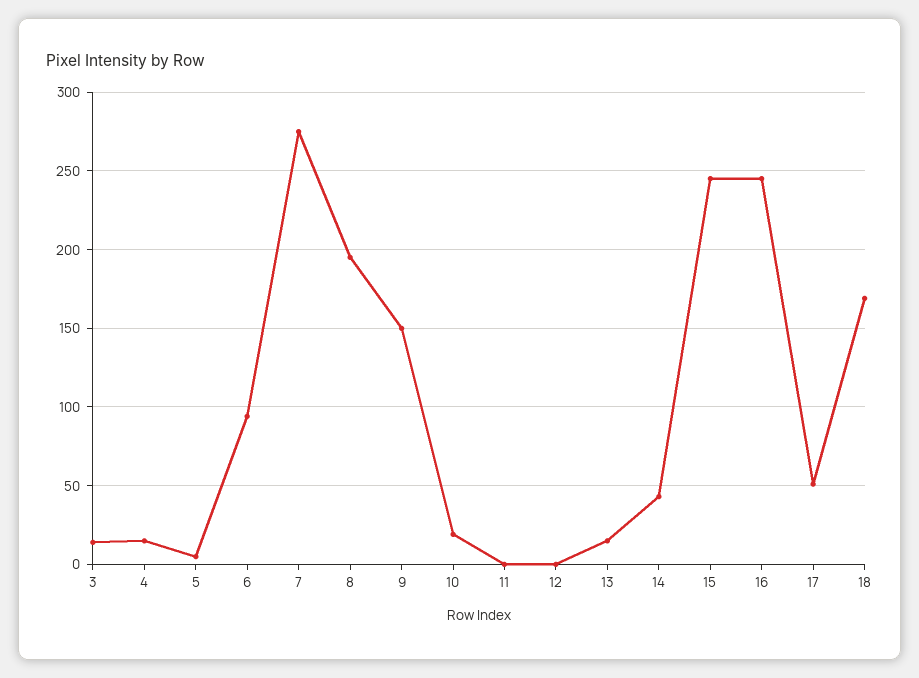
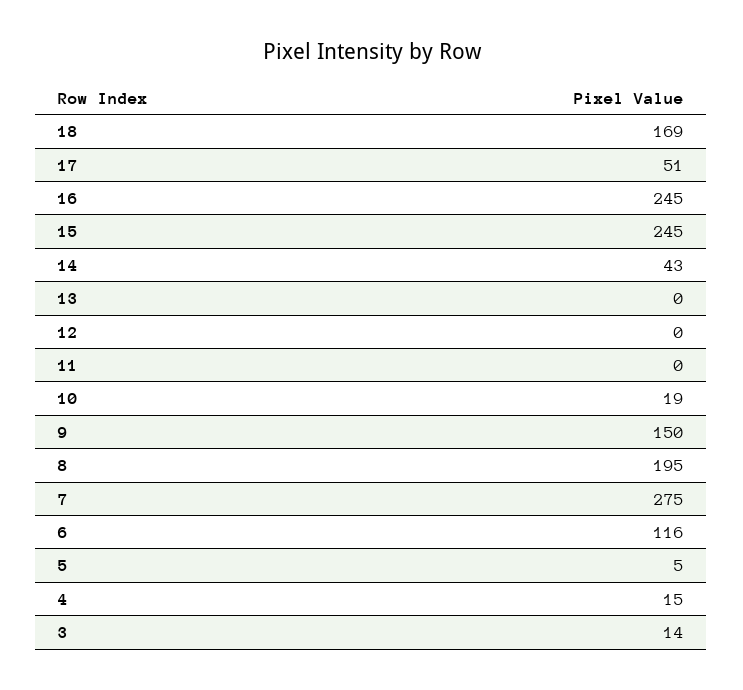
6: 95 -> 116
13: 15 -> 0

